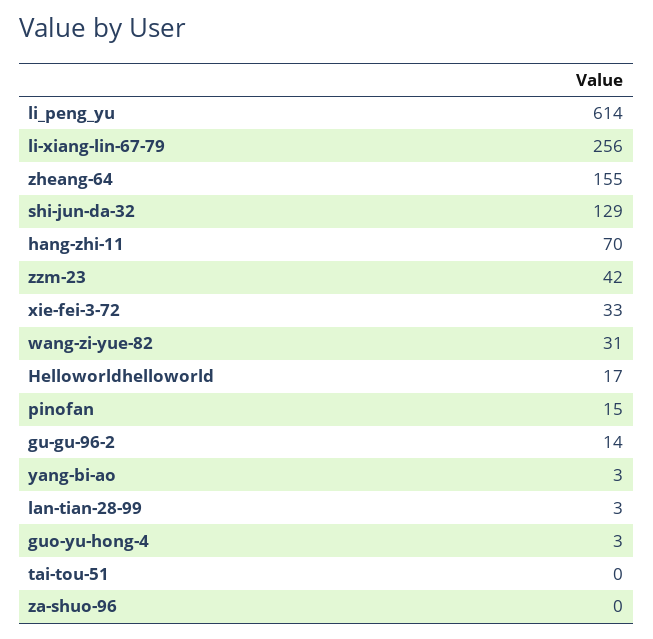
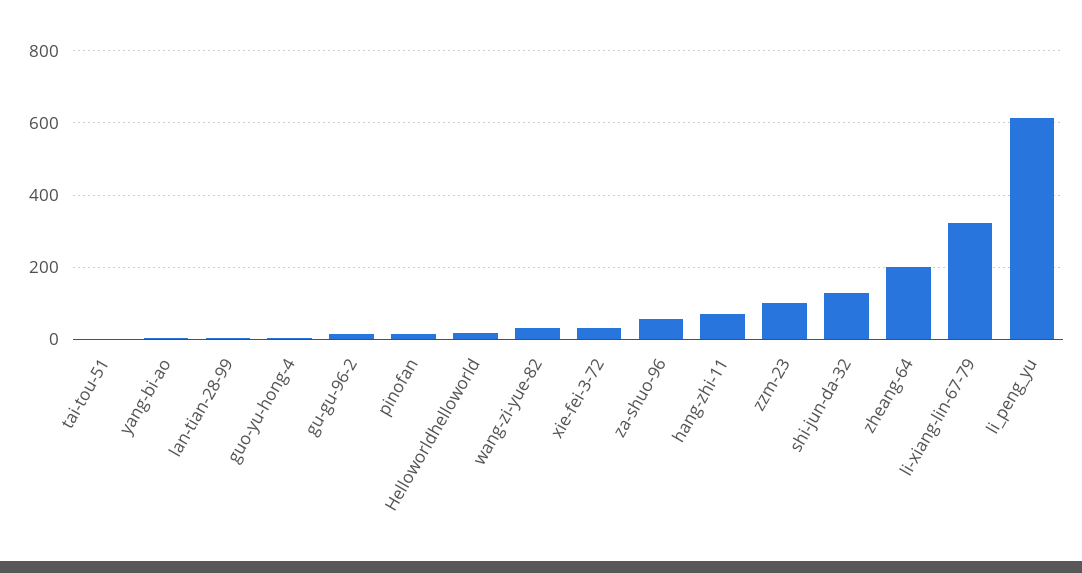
li-xiang-lin-67-79: 256 -> 320
zheang-64: 155 -> 200
zzm-23: 42 -> 100
za-shuo-96: 0 -> 60

